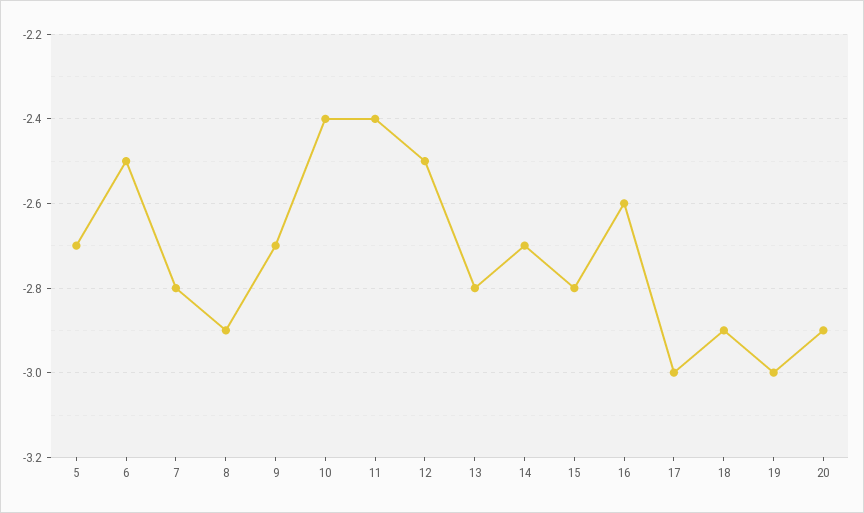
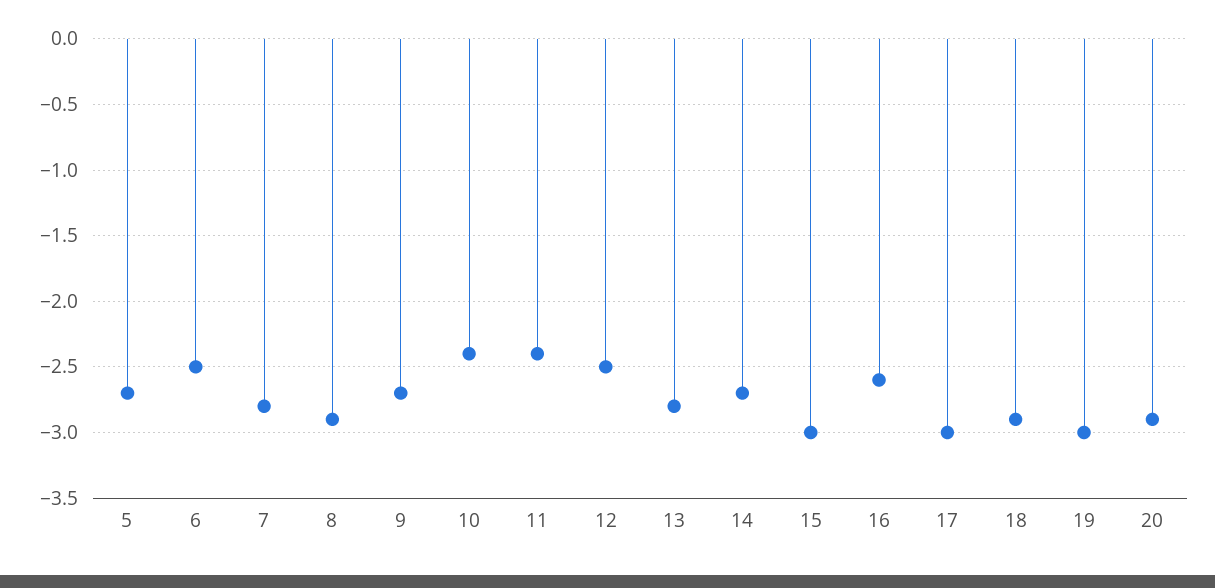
15: -2.8 -> -3

